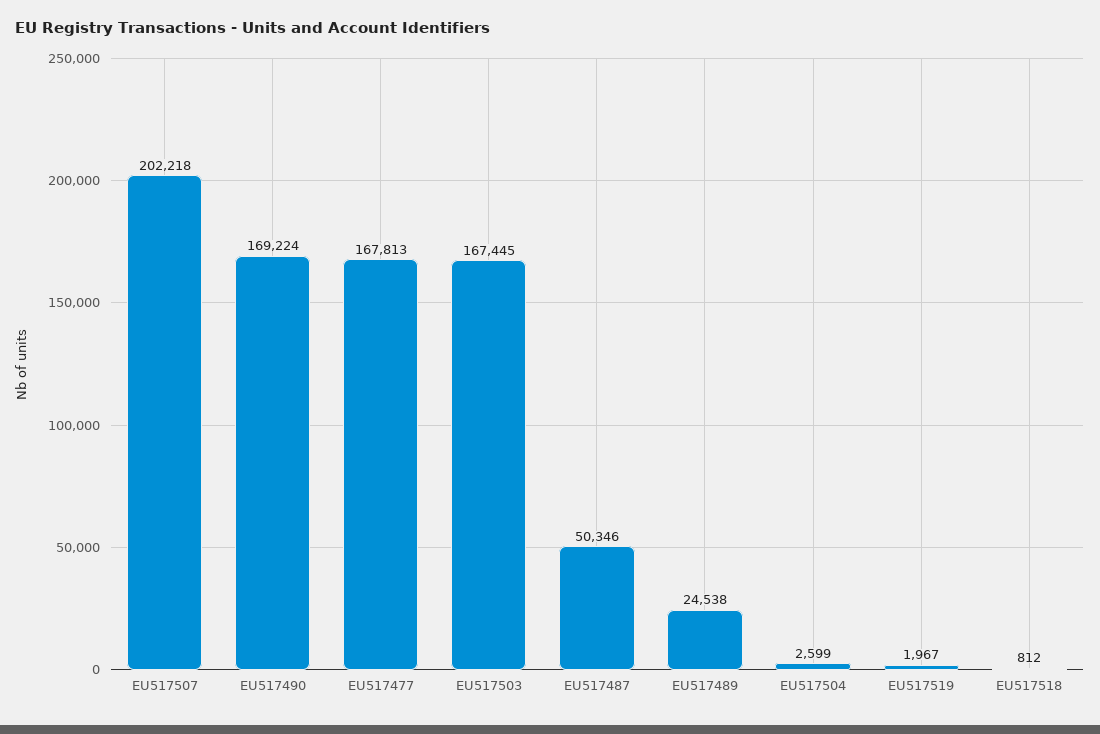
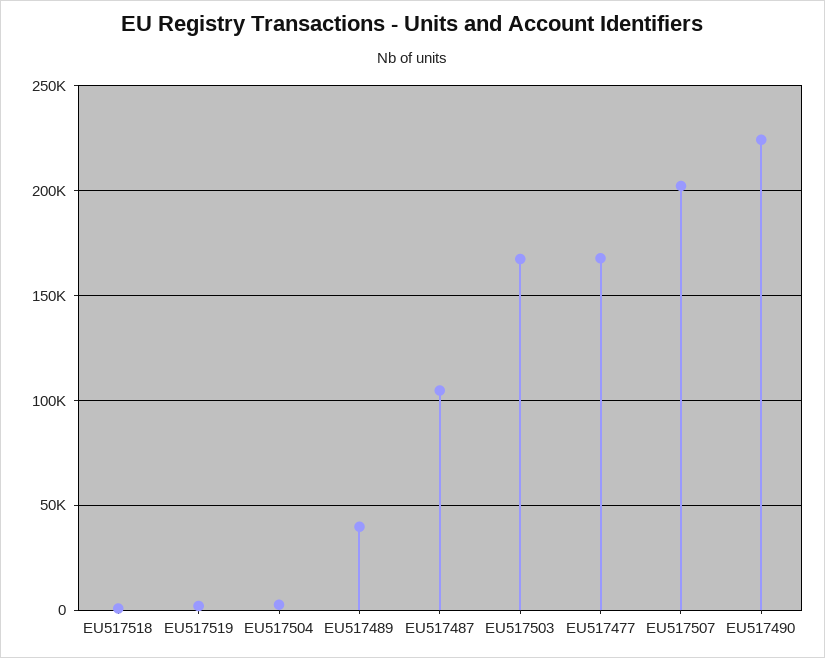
EU517490: 169224 -> 225000
EU517487: 50346 -> 105000
EU517489: 24538 -> 40000

